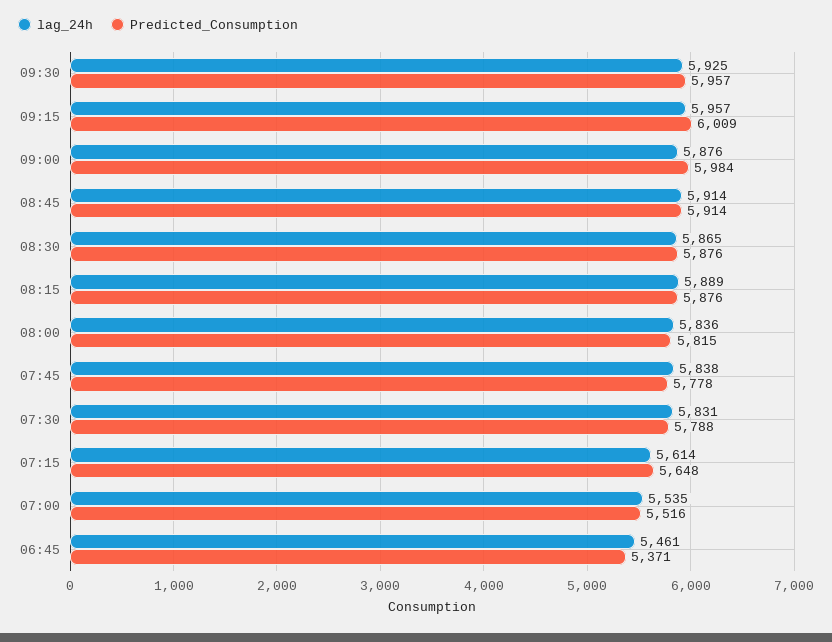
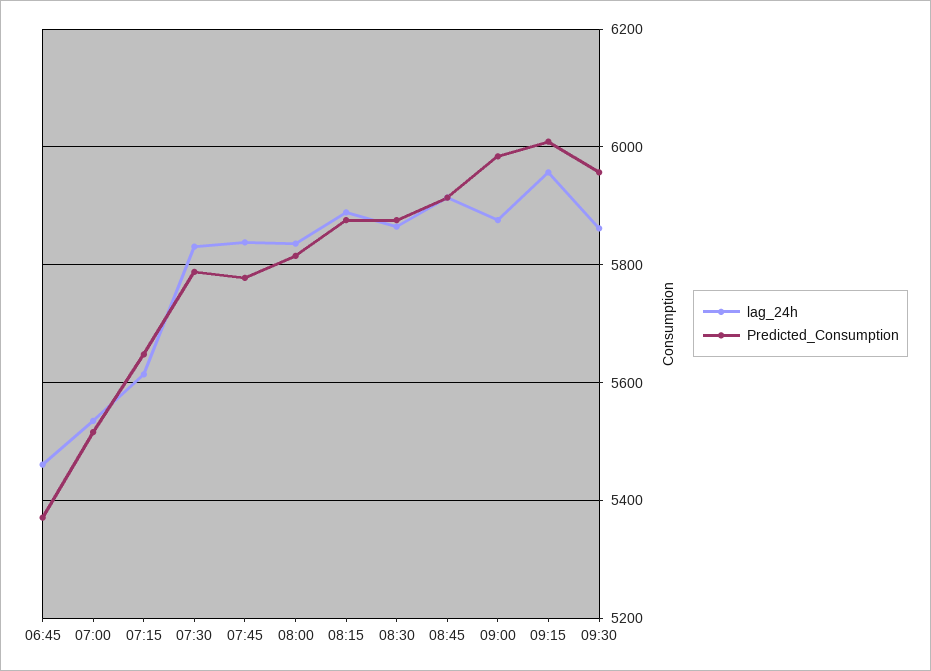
lag_24h, 09:30: 5925 -> 5860

